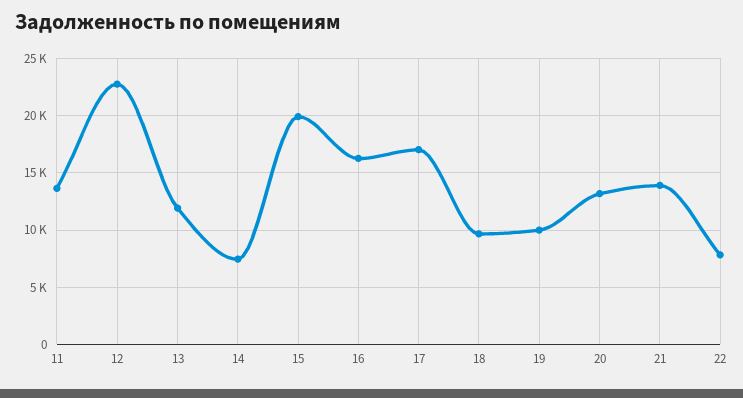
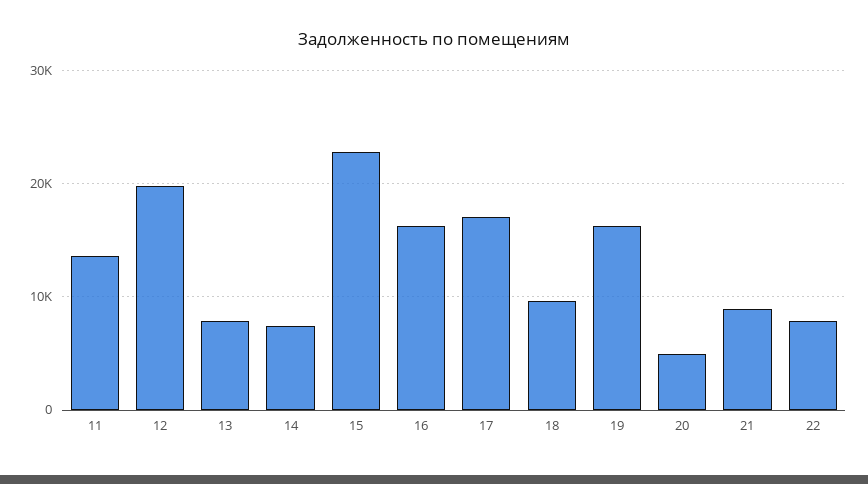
12: 23000 -> 20000
13: 12000 -> 8000
15: 20000 -> 23000
19: 10000 -> 16000
20: 13000 -> 5000
21: 14000 -> 9000

